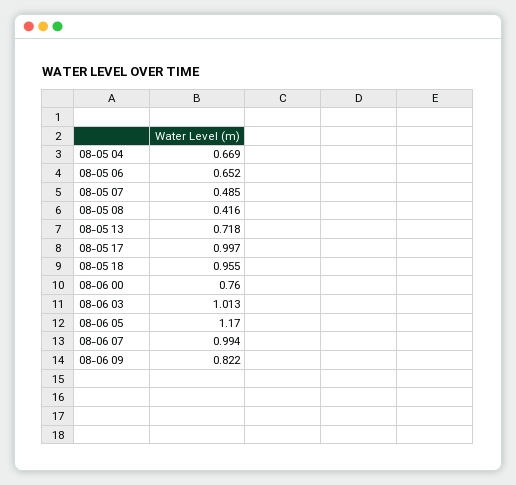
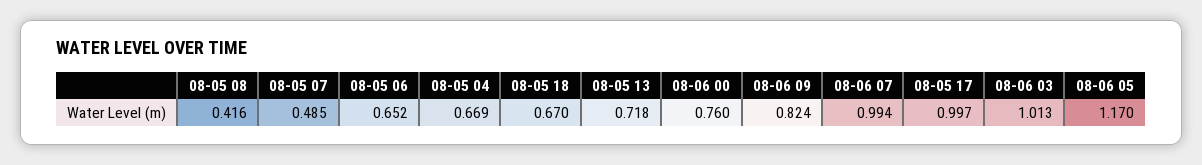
08-05 18: 0.955 -> 0.67
08-06 09: 0.822 -> 0.824

